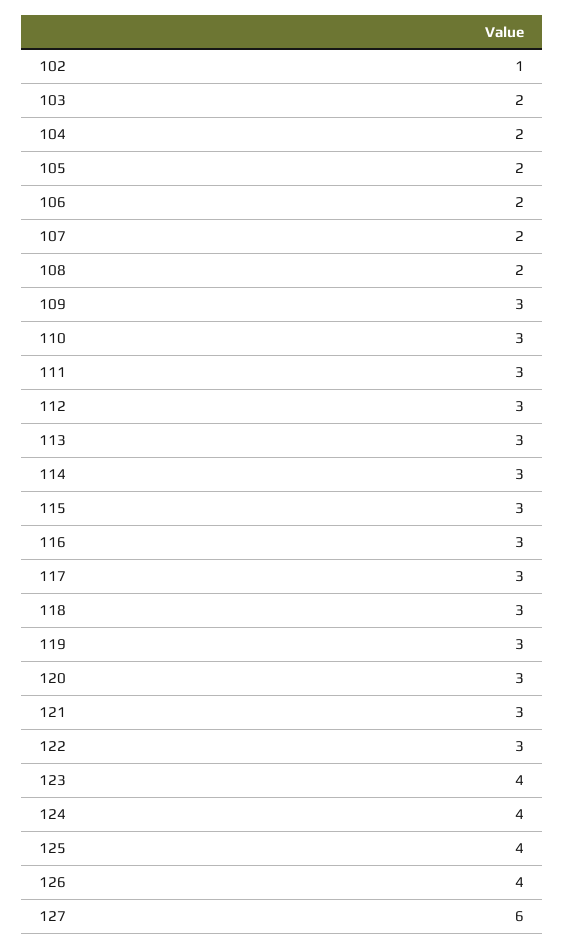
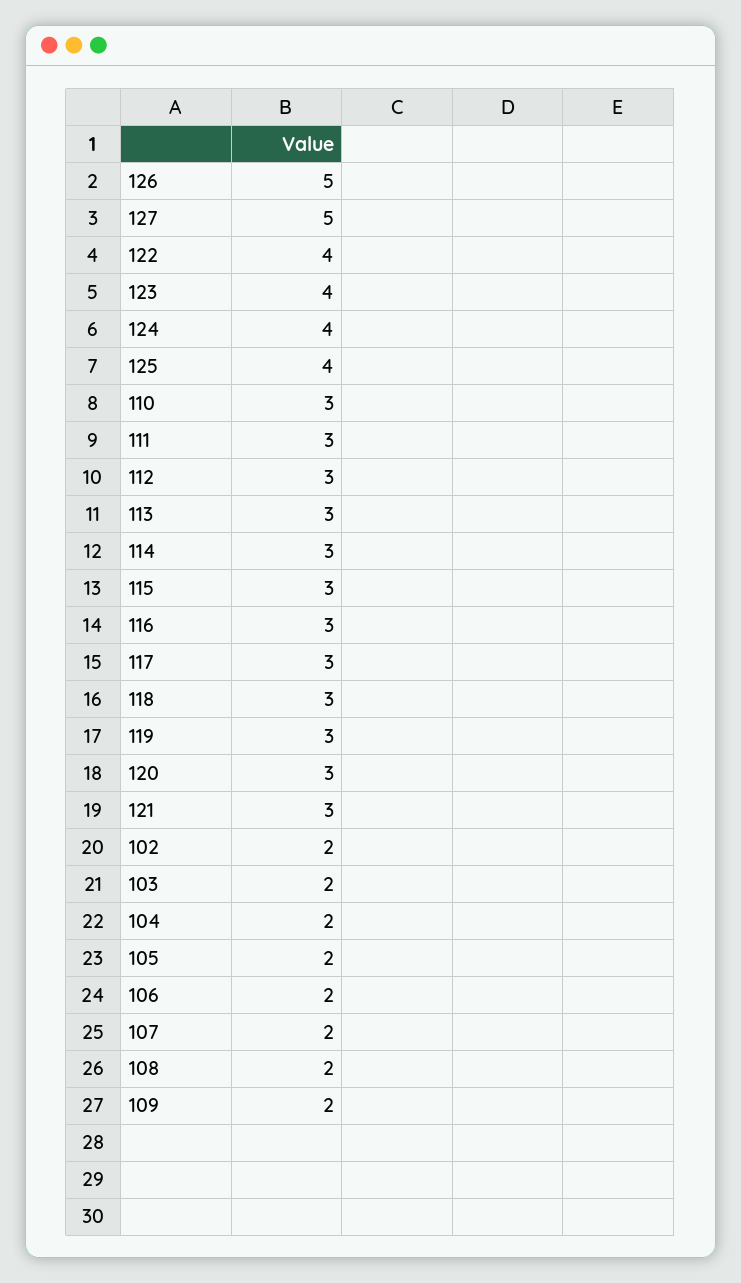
102: 1 -> 2
109: 3 -> 2
122: 3 -> 4
126: 4 -> 5
127: 6 -> 5

